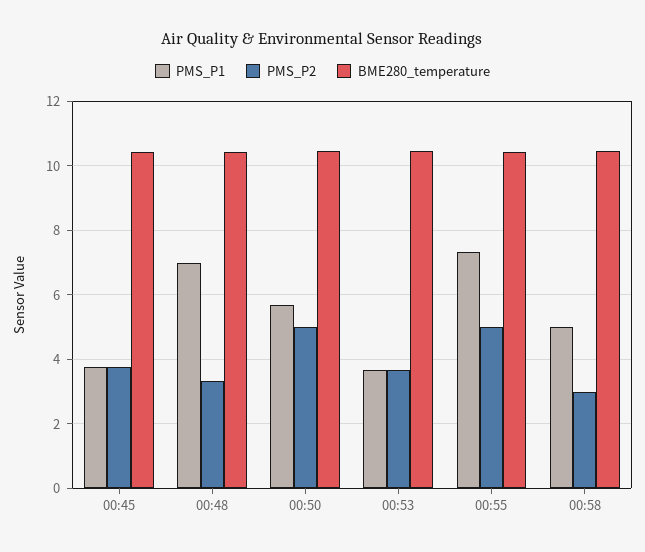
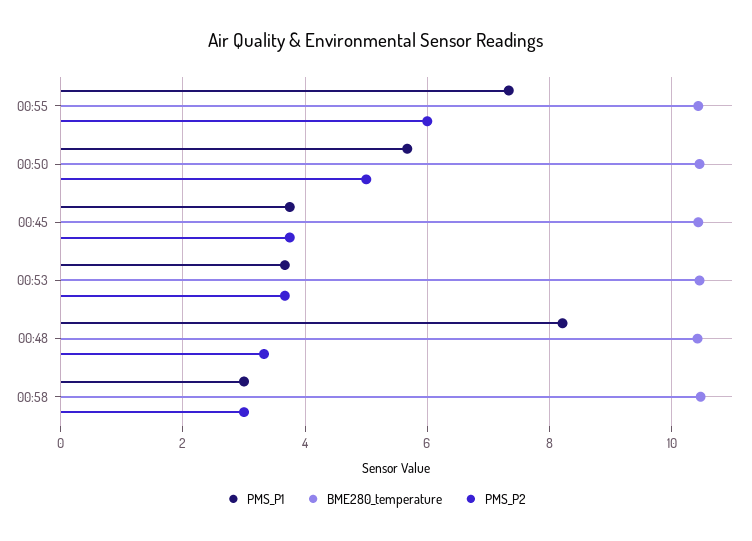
PMS_P1, 00:48: 7 -> 8.2
PMS_P2, 00:55: 5 -> 6
PMS_P1, 00:58: 5 -> 3

